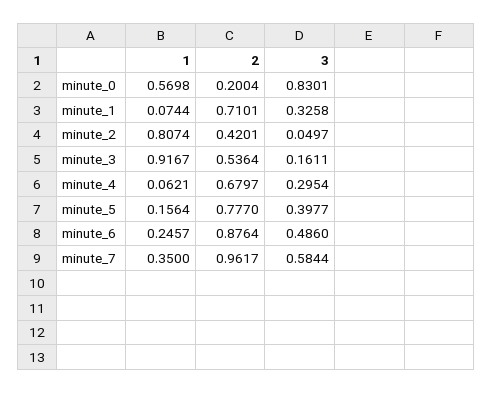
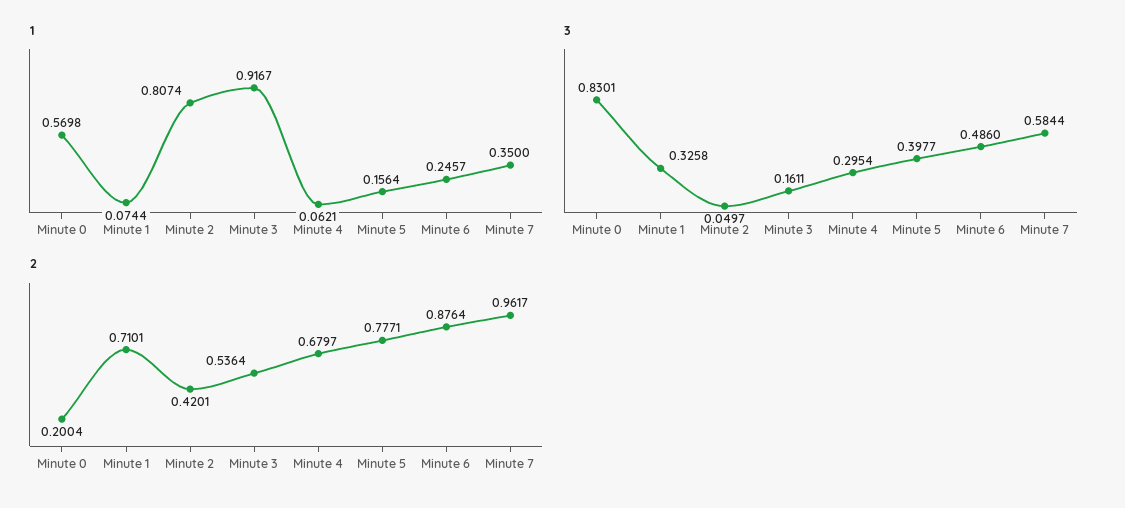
2, minute_5: 0.777 -> 0.7771

